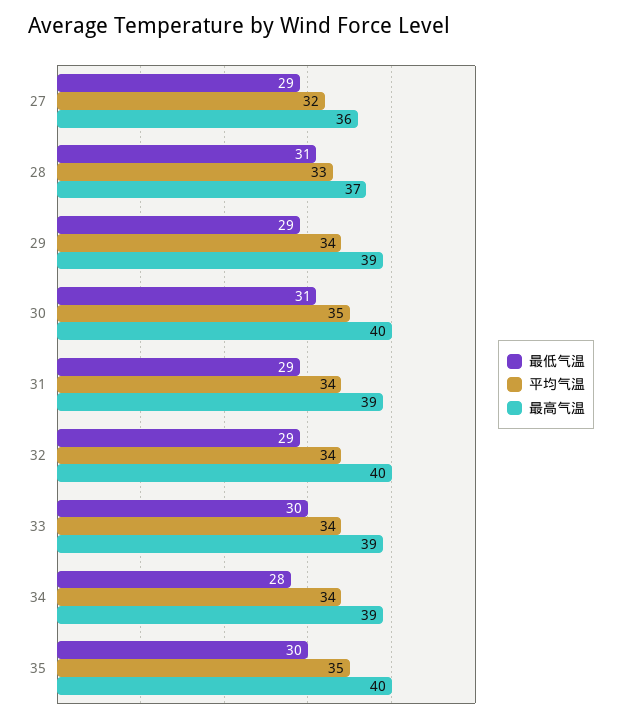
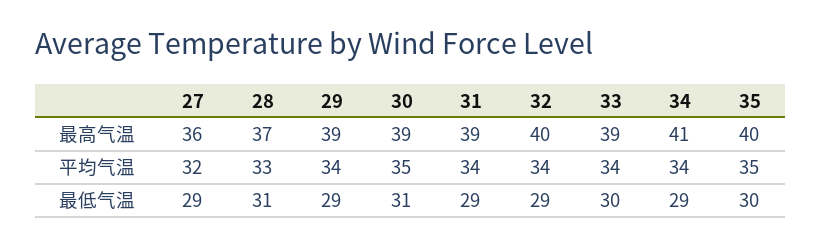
最高气温, 30: 40 -> 39
最低气温, 34: 28 -> 29
最高气温, 34: 39 -> 41

